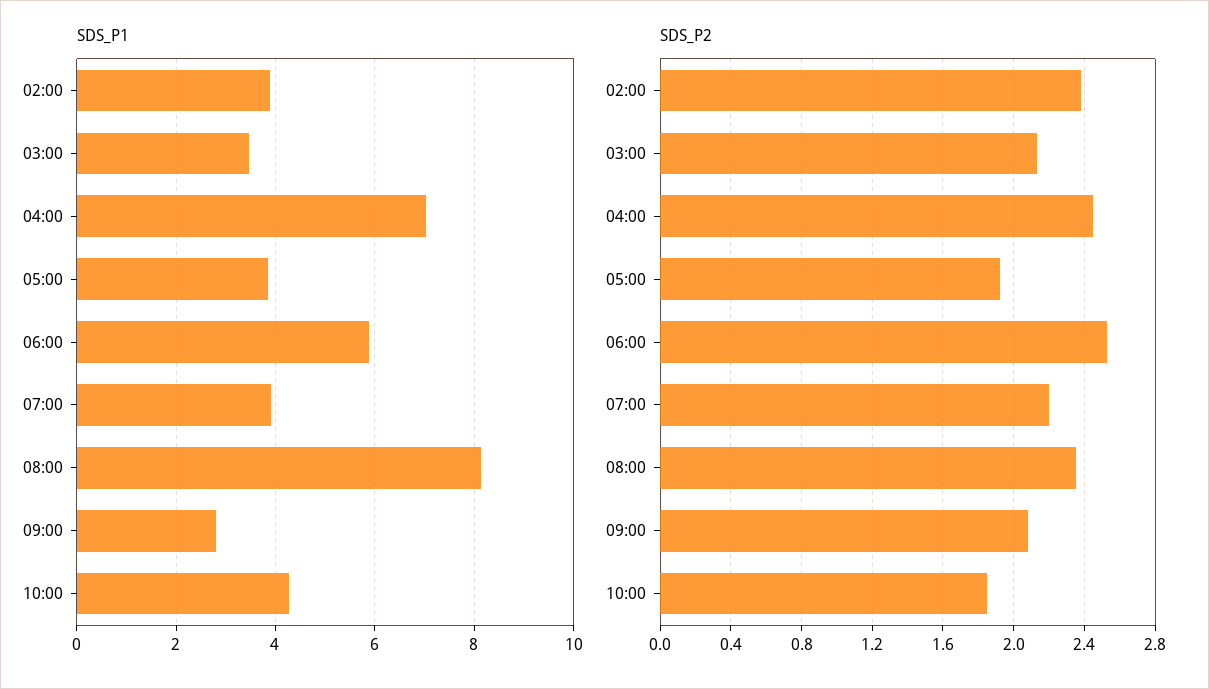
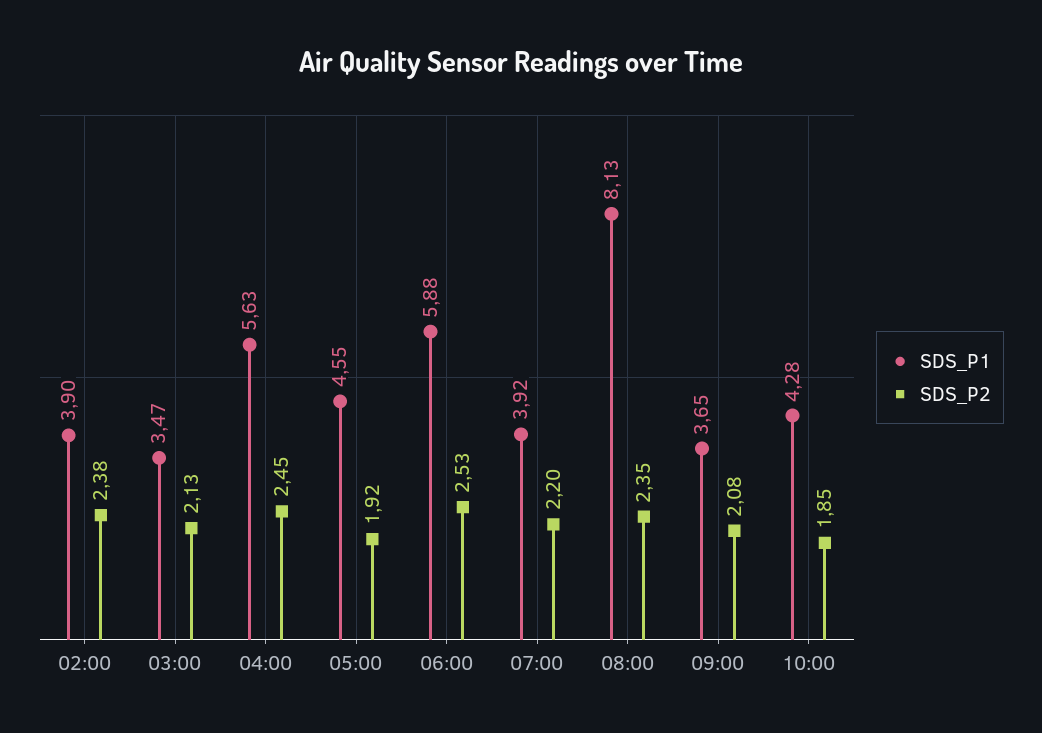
SDS_P1, 04:00: 7 -> 5.63
SDS_P1, 05:00: 3.8 -> 4.55
SDS_P1, 09:00: 2.8 -> 3.65

